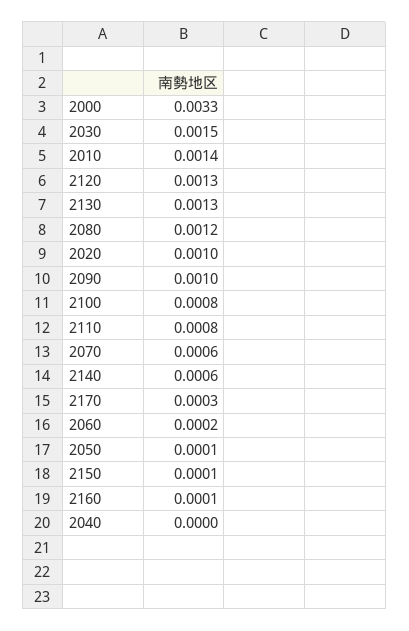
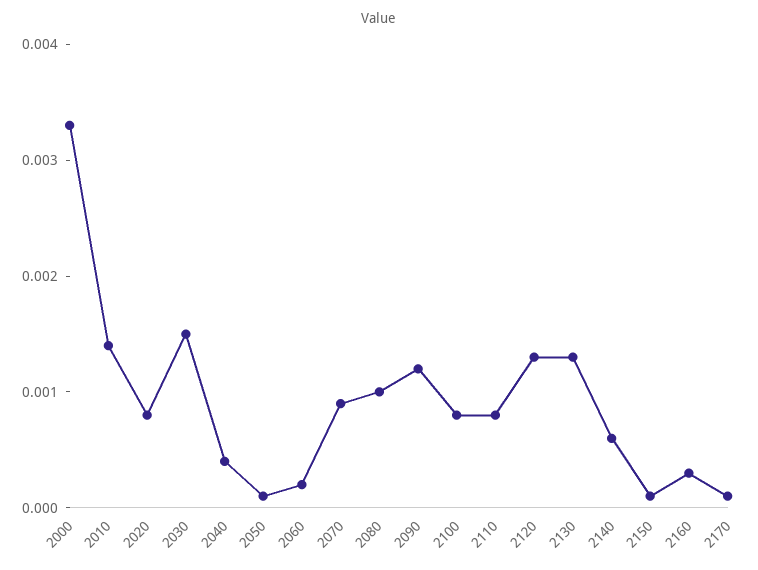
2080: 0.0012 -> 0.001
2020: 0.001 -> 0.0008
2090: 0.001 -> 0.0012
2070: 0.0006 -> 0.0009
2170: 0.0003 -> 0.0001
2160: 0.0001 -> 0.0003
2040: 0 -> 0.0004

